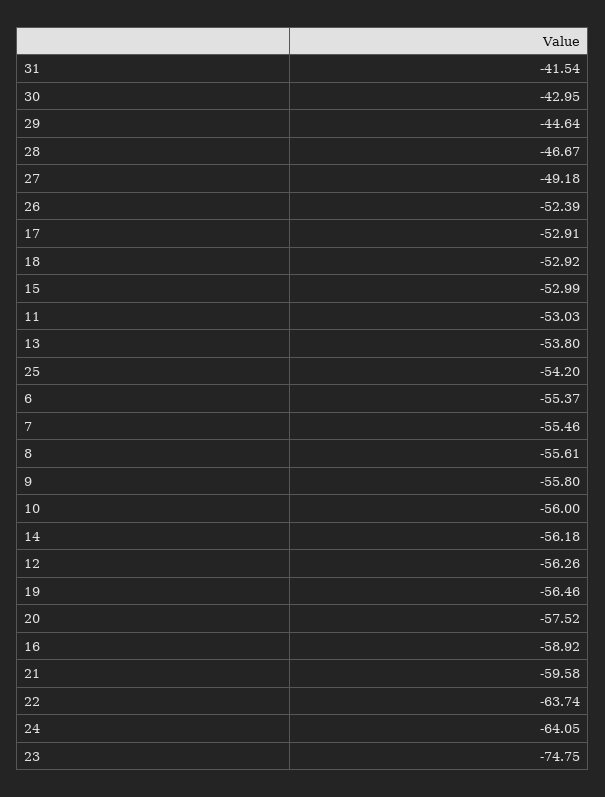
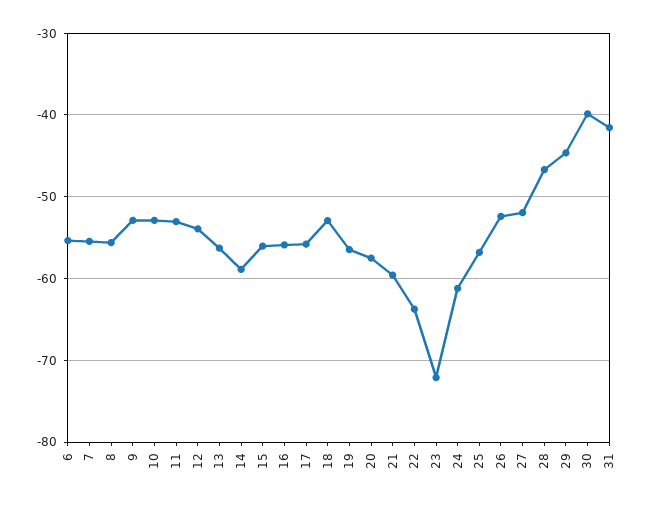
30: -42.95 -> -40
27: -49.18 -> -52
17: -52.91 -> -56
15: -52.99 -> -56
13: -53.8 -> -56
25: -54.2 -> -57
9: -55.8 -> -53
10: -56 -> -53
14: -56.18 -> -59
12: -56.26 -> -54
16: -58.92 -> -56
24: -64.05 -> -61
23: -74.75 -> -72

